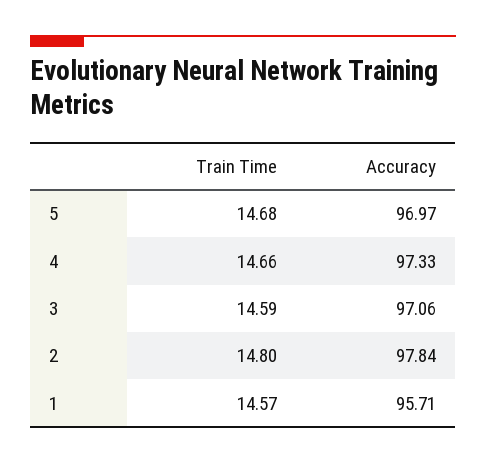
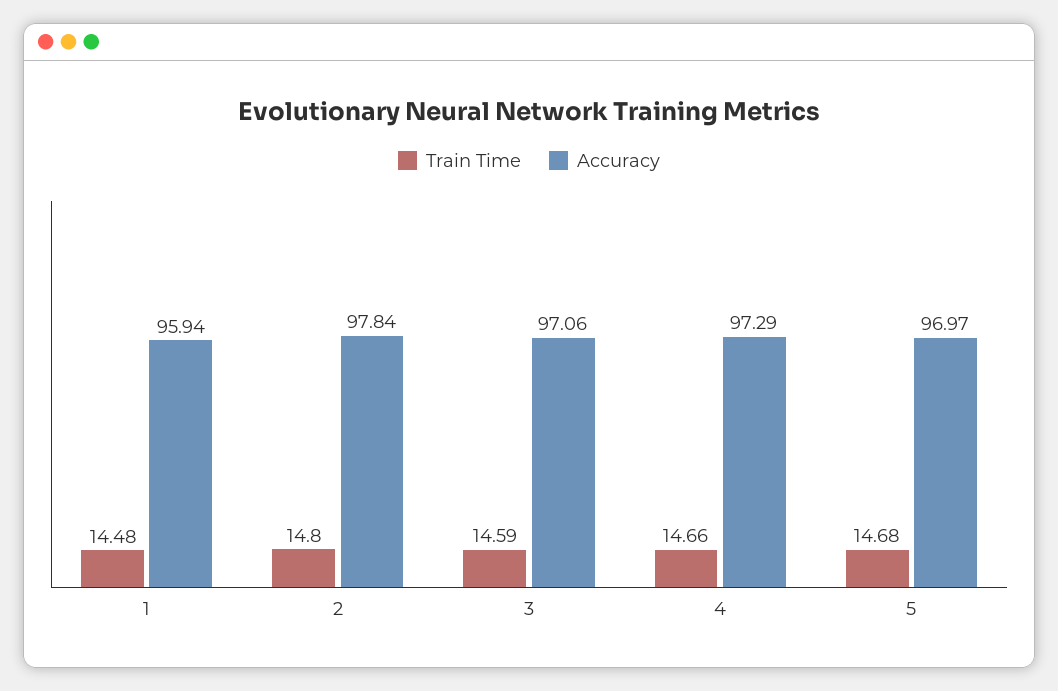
Accuracy, 4: 97.33 -> 97.29
Train Time, 1: 14.57 -> 14.48
Accuracy, 1: 95.71 -> 95.94

